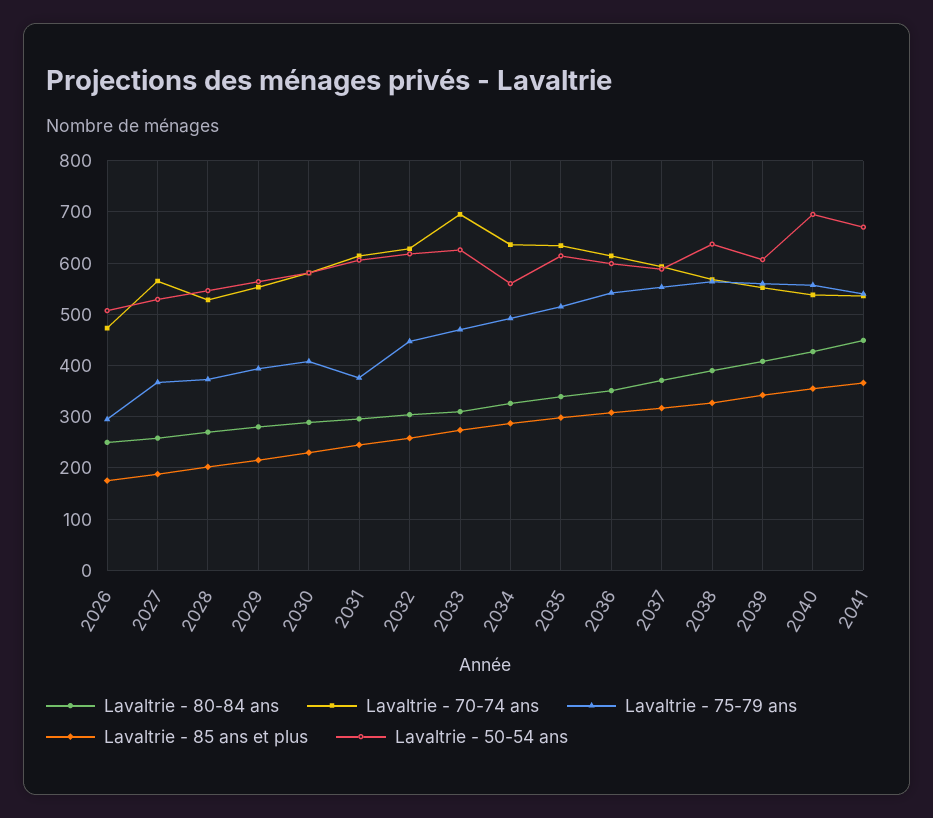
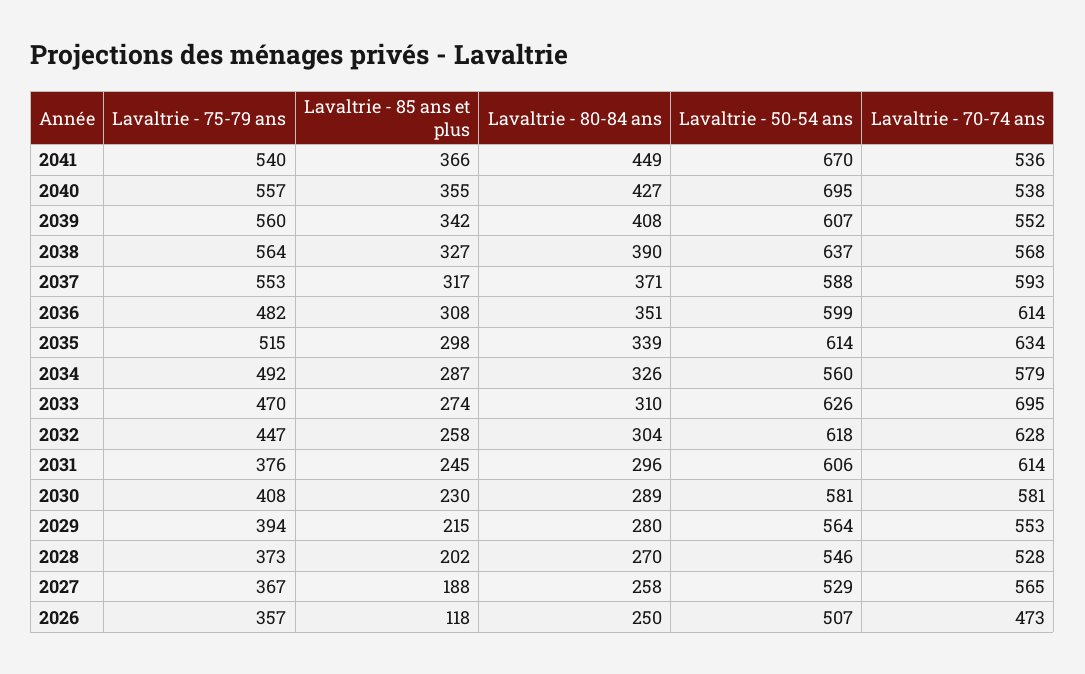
Lavaltrie - 75-79 ans, 2026: 300 -> 357
Lavaltrie - 85 ans et plus, 2026: 180 -> 118
Lavaltrie - 70-74 ans, 2034: 640 -> 579
Lavaltrie - 75-79 ans, 2036: 540 -> 482

